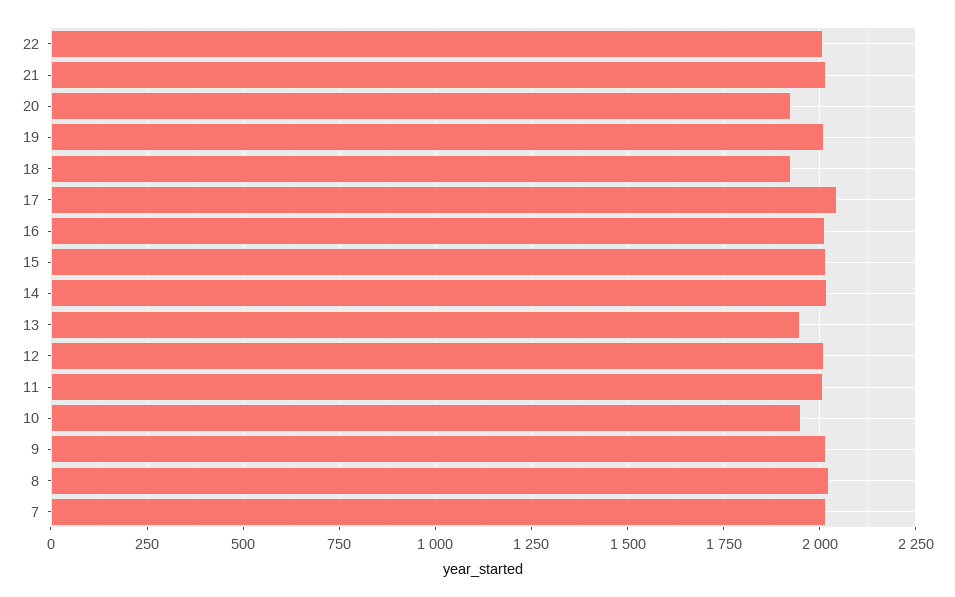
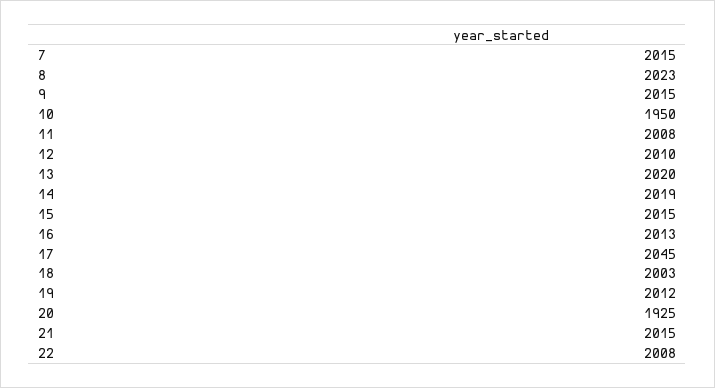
18: 1925 -> 2003
13: 1950 -> 2020

